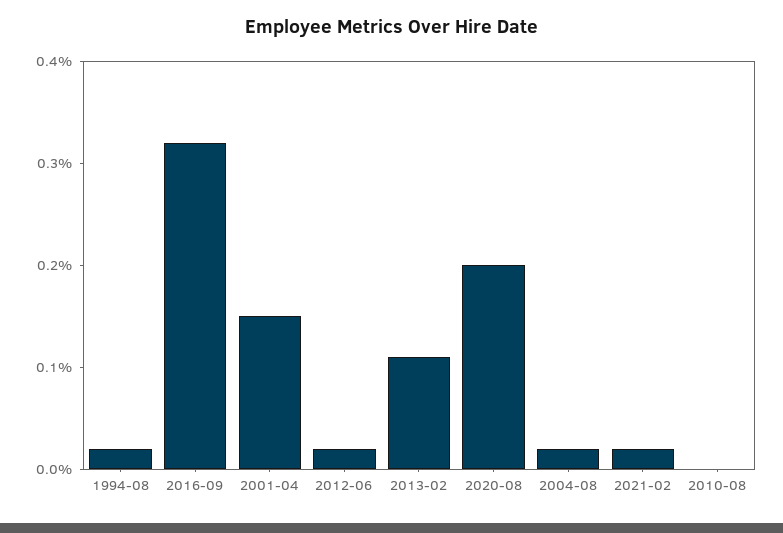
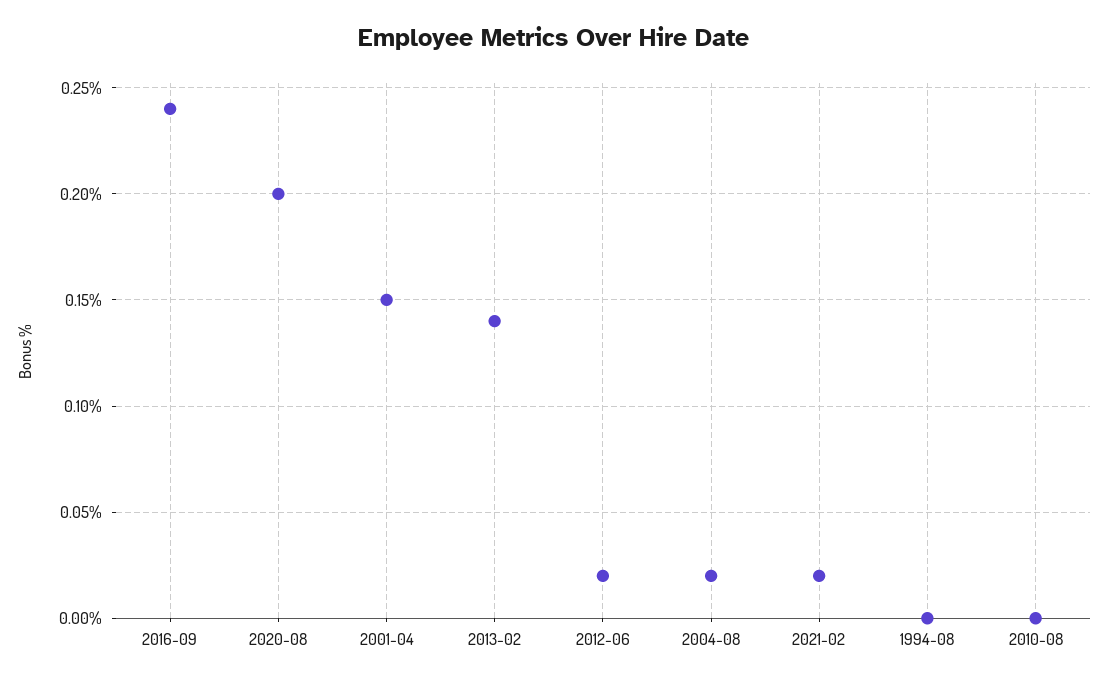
1994-08: 0.02 -> 0
2016-09: 0.32 -> 0.24
2013-02: 0.11 -> 0.14

